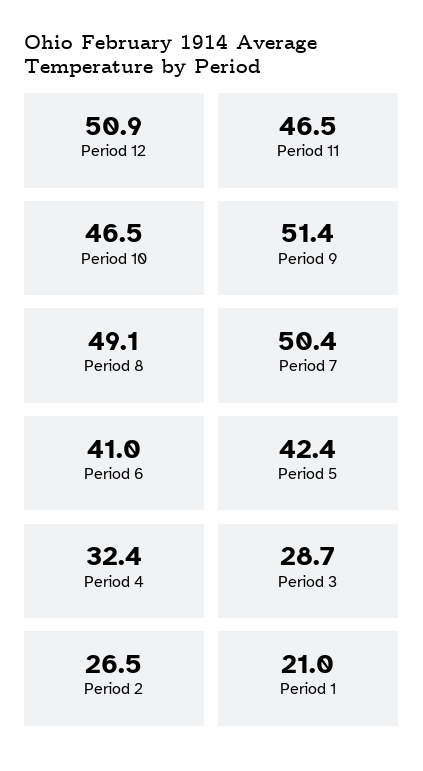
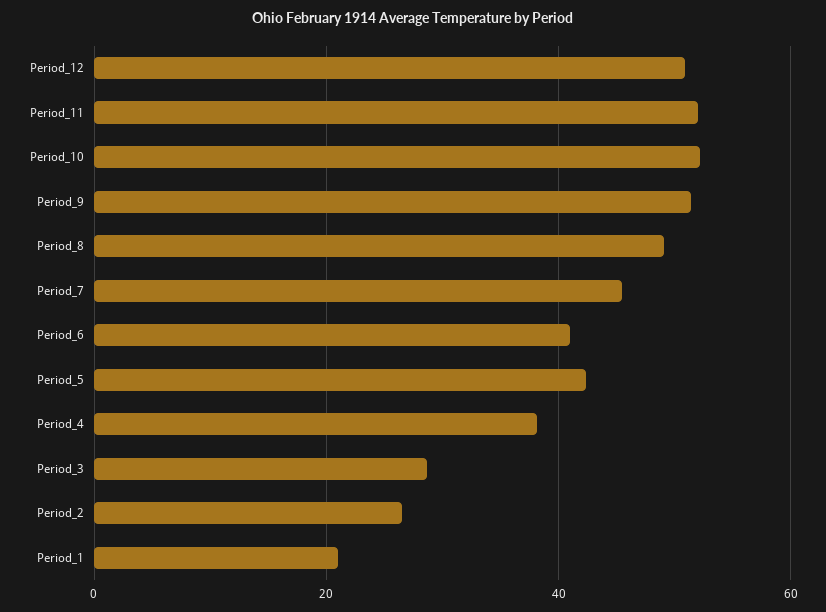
Period 11: 46.5 -> 52
Period 10: 46.5 -> 52
Period 7: 50.4 -> 46
Period 4: 32.4 -> 38

